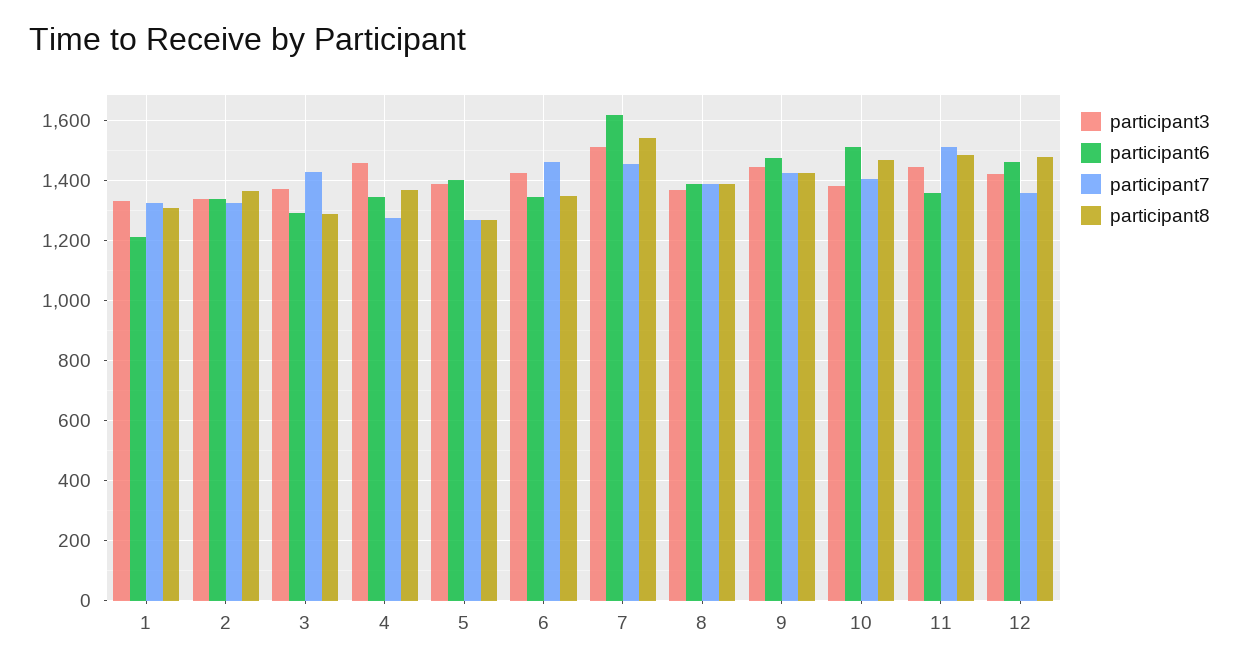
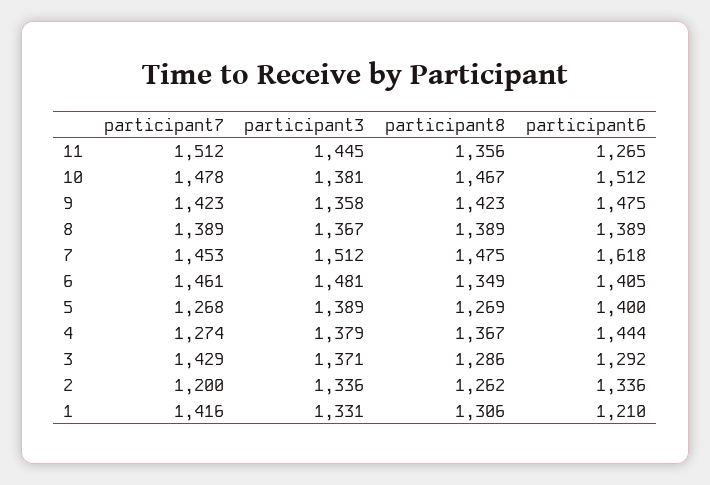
participant7, 1: 1320 -> 1416
participant7, 2: 1320 -> 1200
participant8, 2: 1360 -> 1262
participant3, 4: 1460 -> 1379
participant6, 4: 1340 -> 1444
participant3, 6: 1420 -> 1481
participant6, 6: 1340 -> 1405
participant8, 7: 1540 -> 1475
participant3, 9: 1440 -> 1358
participant7, 10: 1400 -> 1478
participant6, 11: 1360 -> 1265
participant8, 11: 1480 -> 1356
participant3, 12: 1420 -> none
participant6, 12: 1460 -> none
participant7, 12: 1360 -> none
participant8, 12: 1480 -> none

